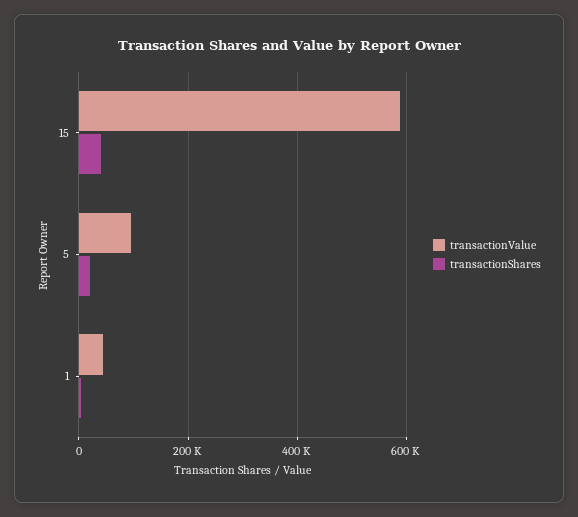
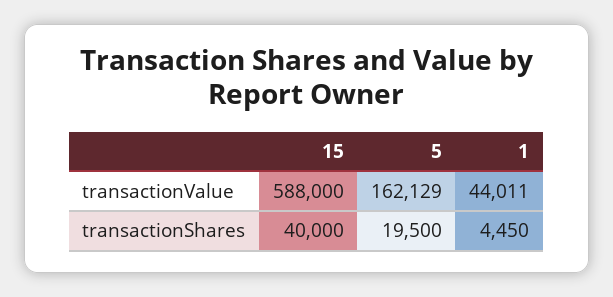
transactionValue, 5: 100000 -> 162129

